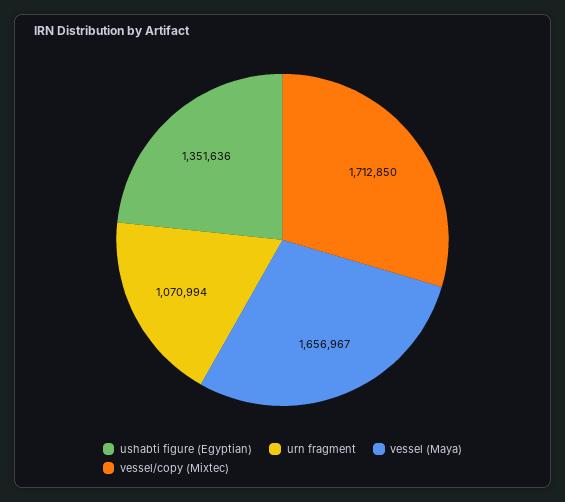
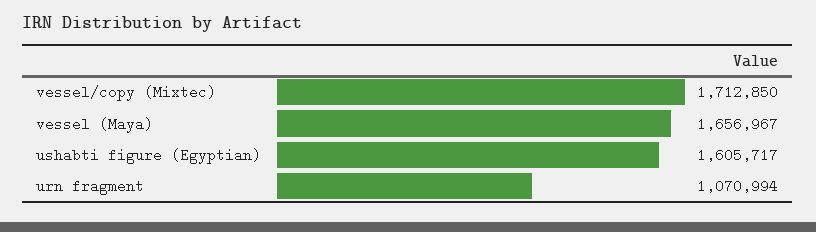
ushabti figure (Egyptian): 1351636 -> 1605717

